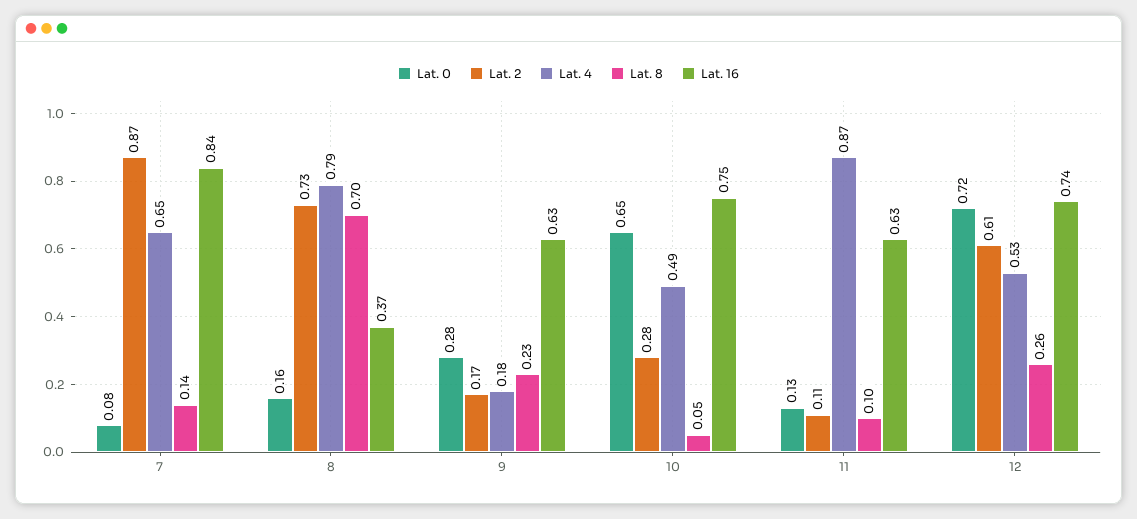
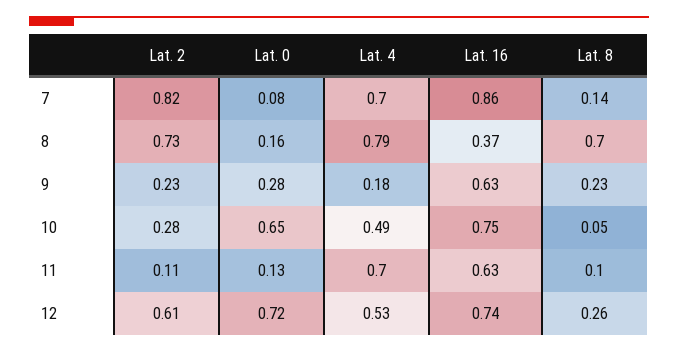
Lat. 2, 7: 0.87 -> 0.82
Lat. 4, 7: 0.65 -> 0.7
Lat. 16, 7: 0.84 -> 0.86
Lat. 2, 9: 0.17 -> 0.23
Lat. 4, 11: 0.87 -> 0.7

